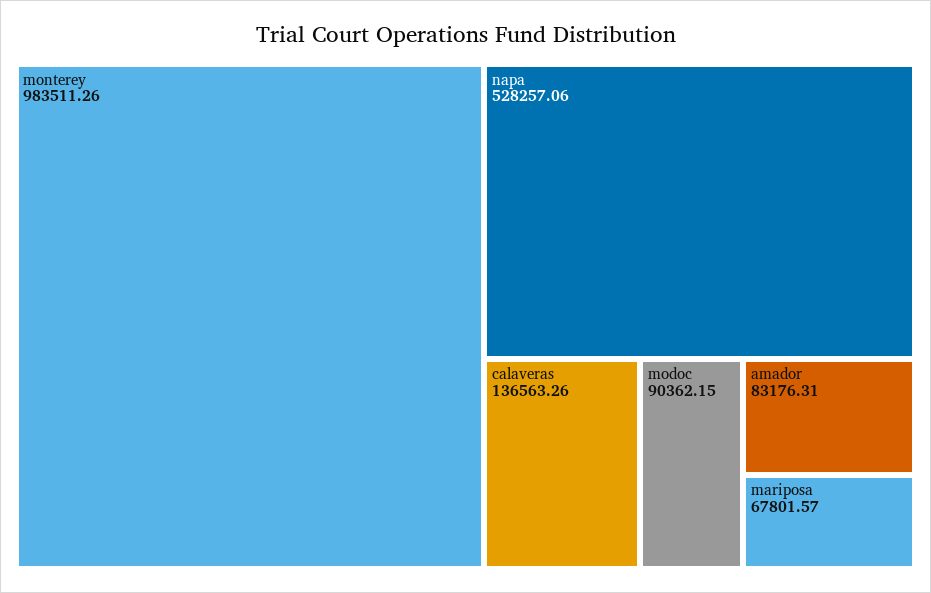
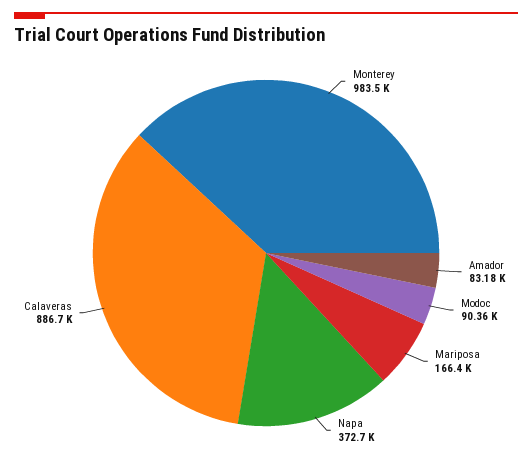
napa: 528257.06 -> 372700
calaveras: 136563.26 -> 886700
mariposa: 67801.57 -> 166400

